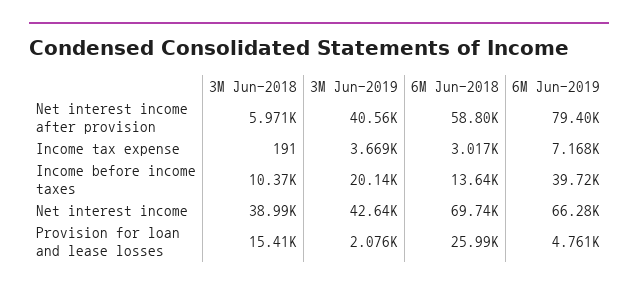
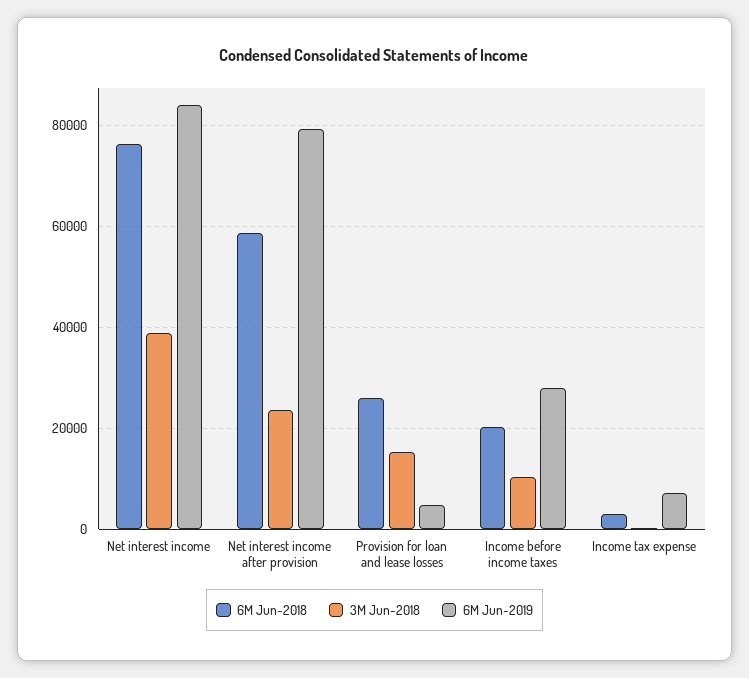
3M Jun-2018, Net interest income after provision: 5971 -> 24000
3M Jun-2019, Net interest income after provision: 40560 -> none
3M Jun-2019, Income tax expense: 3669 -> none
3M Jun-2019, Income before income taxes: 20140 -> none
6M Jun-2018, Income before income taxes: 13640 -> 20000
6M Jun-2019, Income before income taxes: 39720 -> 28000
3M Jun-2019, Net interest income: 42640 -> none
6M Jun-2018, Net interest income: 69740 -> 76000
6M Jun-2019, Net interest income: 66280 -> 84000
3M Jun-2019, Provision for loan and lease losses: 2076 -> none

